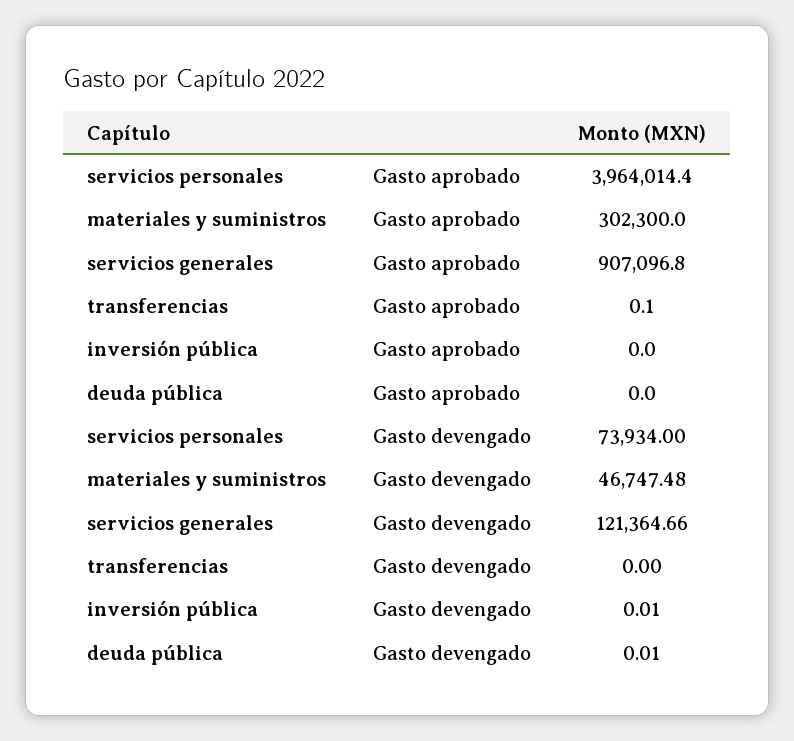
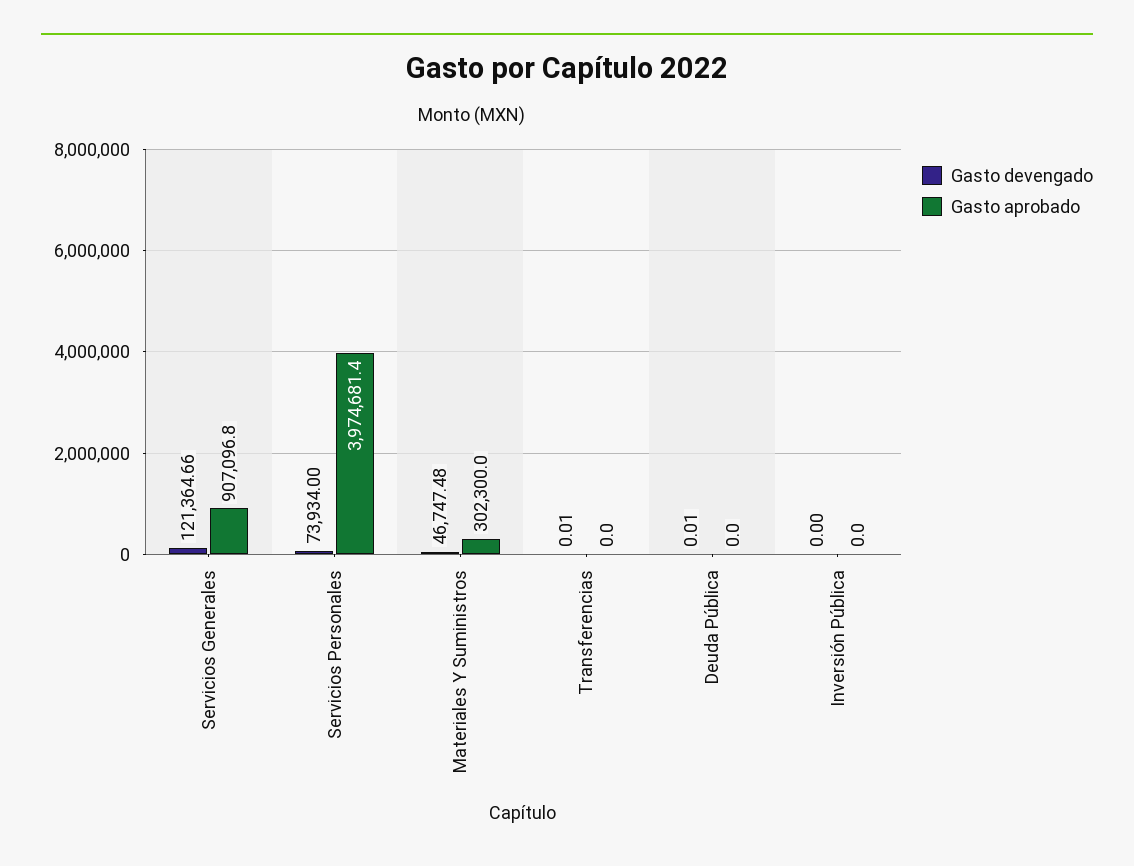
Gasto aprobado, servicios personales: 3964014.4 -> 3974681.4
Gasto aprobado, transferencias: 0.1 -> 0
Gasto devengado, transferencias: 0 -> 0.01
Gasto devengado, inversión pública: 0.01 -> 0

